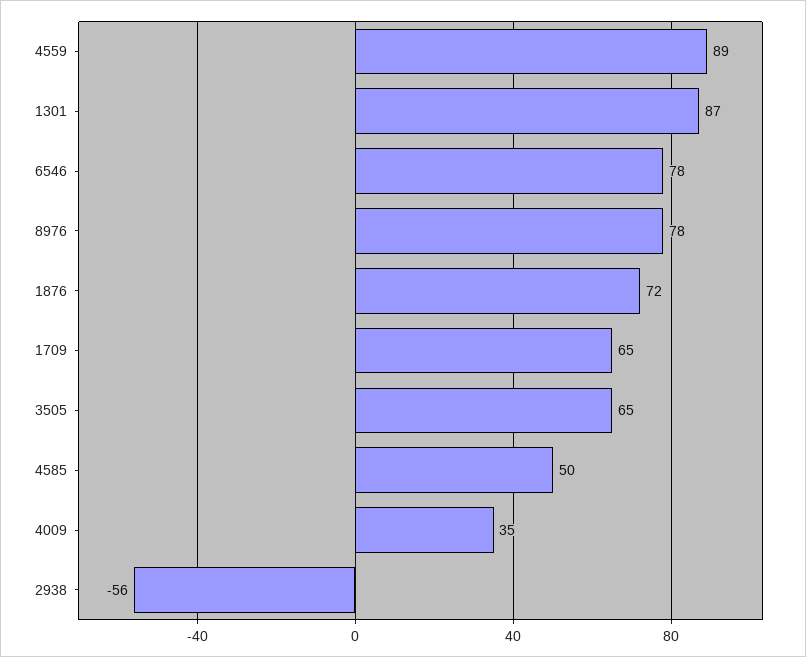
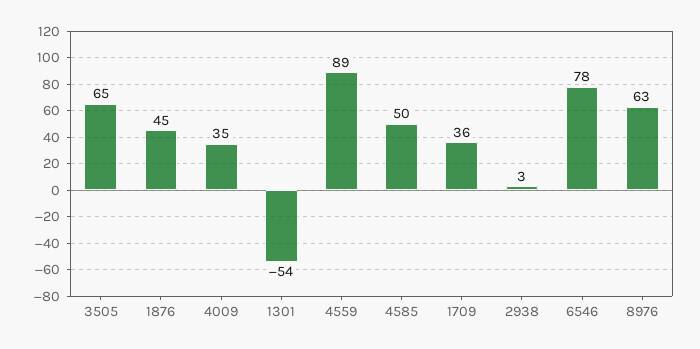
1301: 87 -> -54
8976: 78 -> 63
1876: 72 -> 45
1709: 65 -> 36
2938: -56 -> 3

